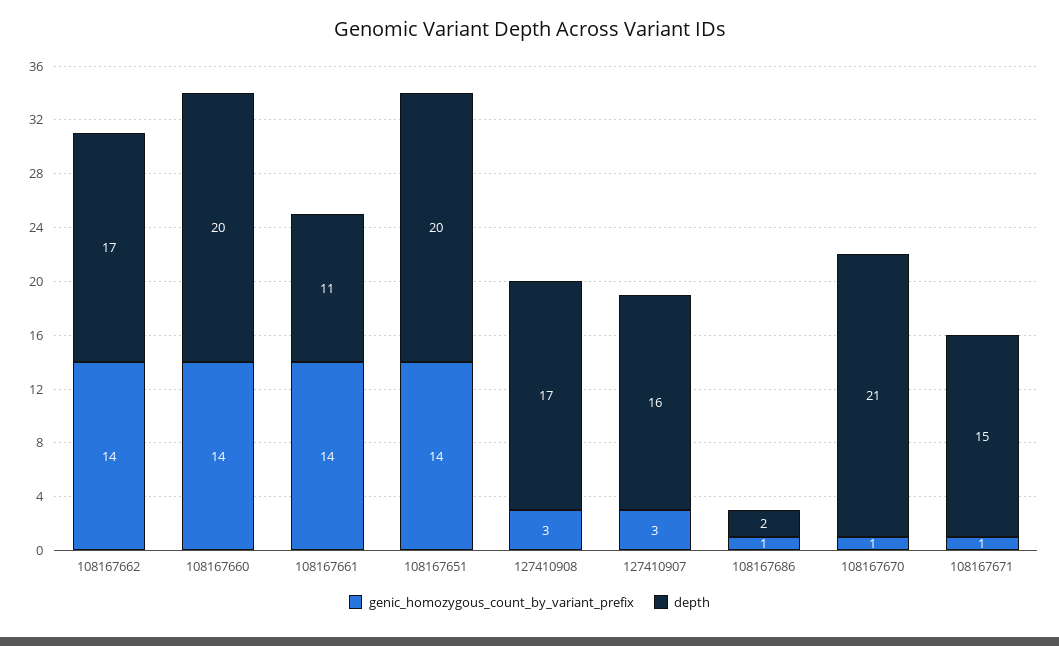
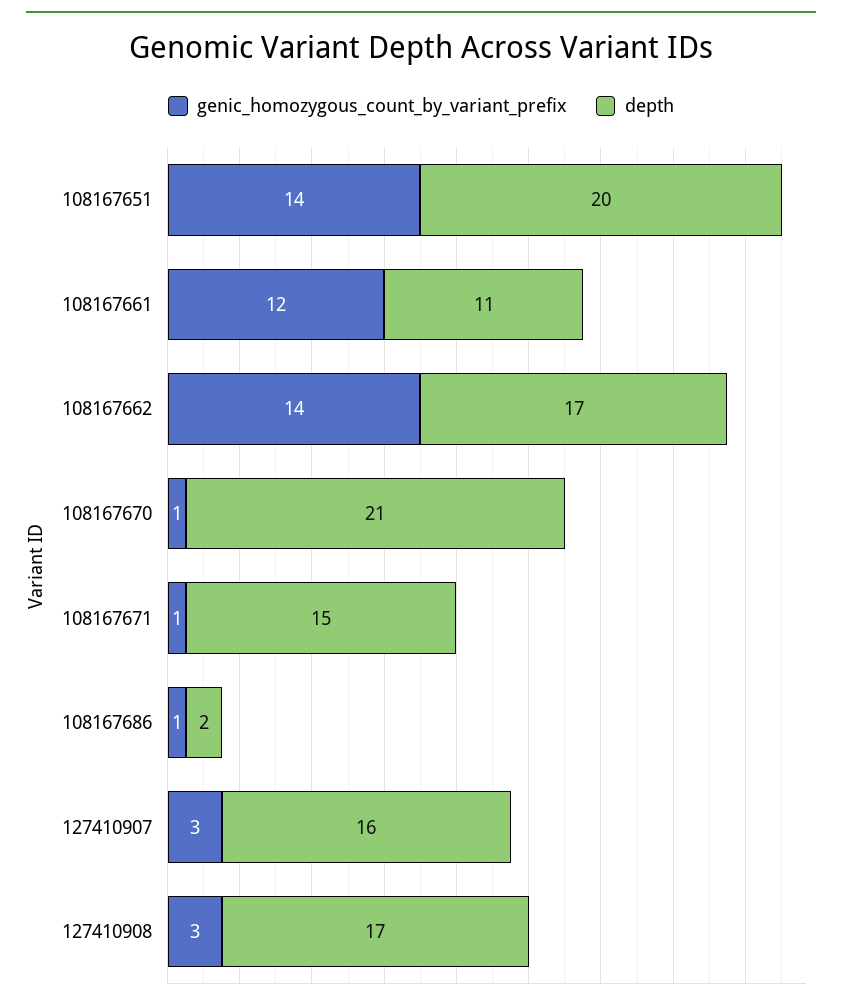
genic_homozygous_count_by_variant_prefix, 108167660: 14 -> none
depth, 108167660: 20 -> none
genic_homozygous_count_by_variant_prefix, 108167661: 14 -> 12

